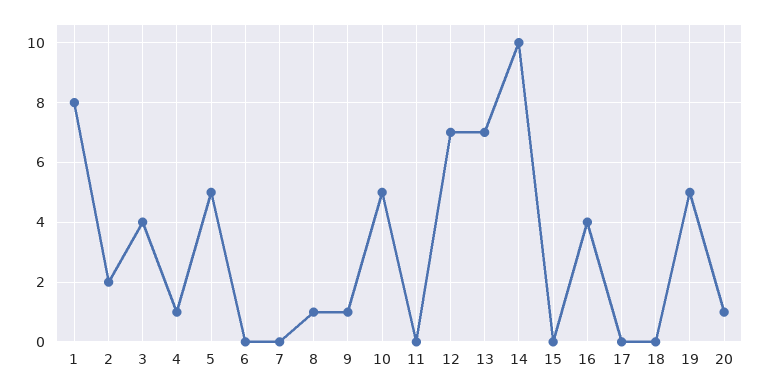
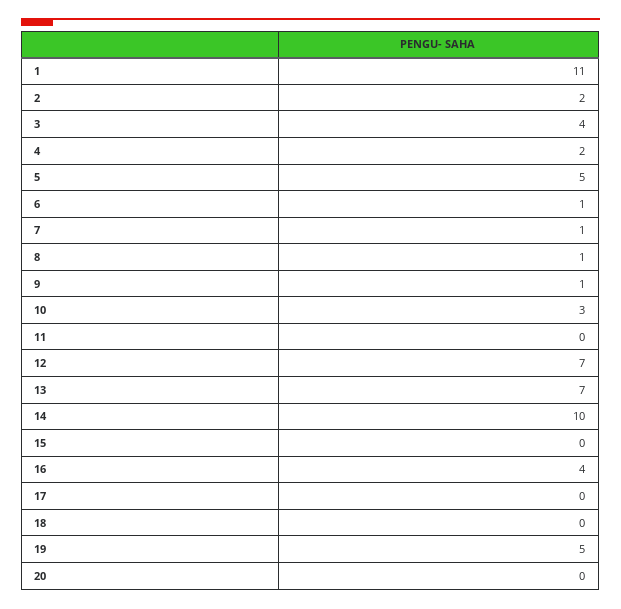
1: 8 -> 11
4: 1 -> 2
6: 0 -> 1
7: 0 -> 1
10: 5 -> 3
20: 1 -> 0

